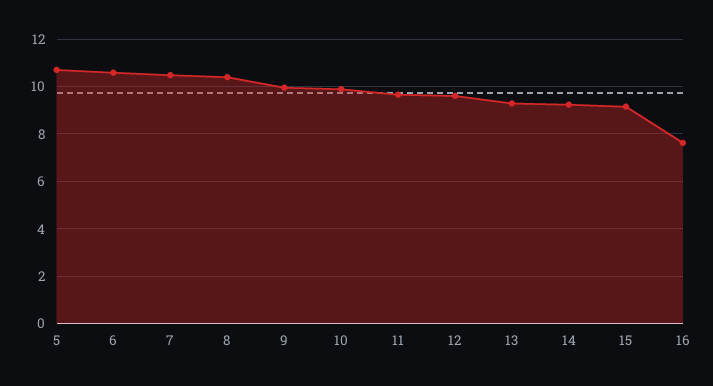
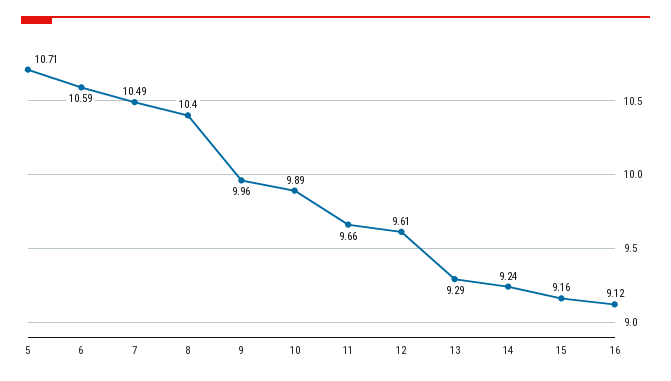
16: 7.5 -> 9.12

